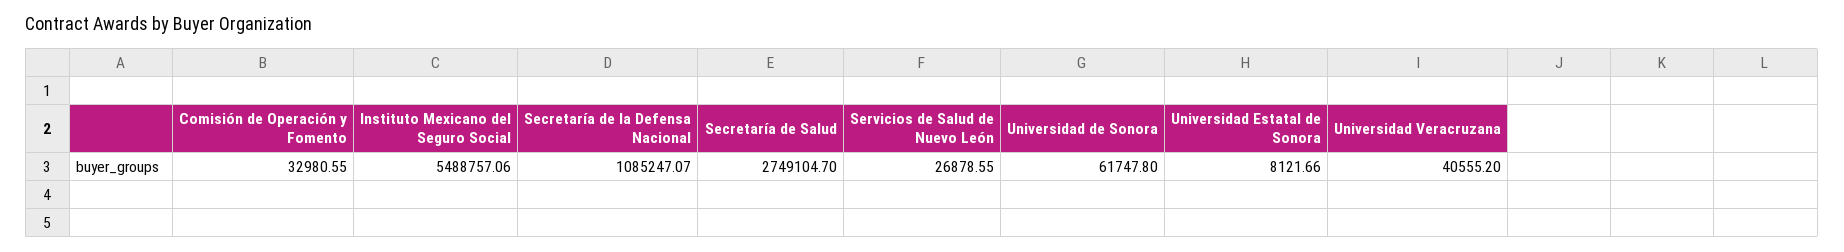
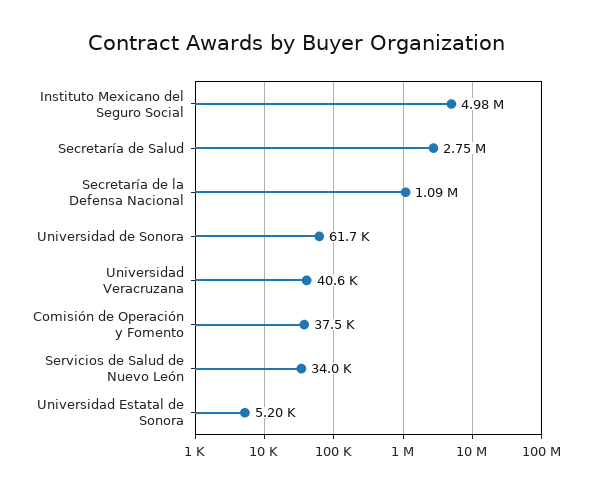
Comisión de Operación y Fomento: 32980.55 -> 37500
Instituto Mexicano del Seguro Social: 5488757.06 -> 4980000
Servicios de Salud de Nuevo León: 26878.55 -> 34000
Universidad Estatal de Sonora: 8121.66 -> 5200

